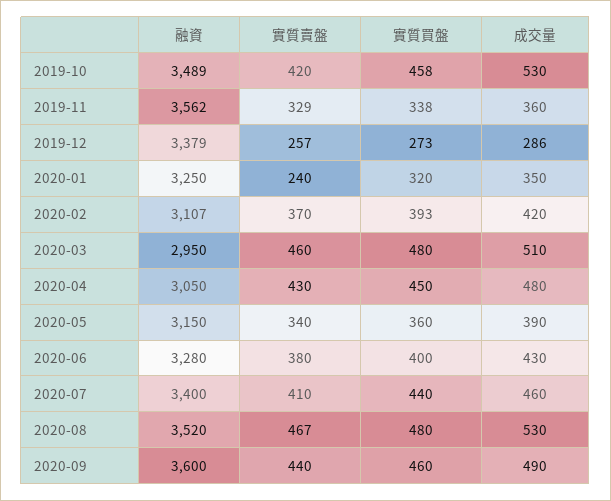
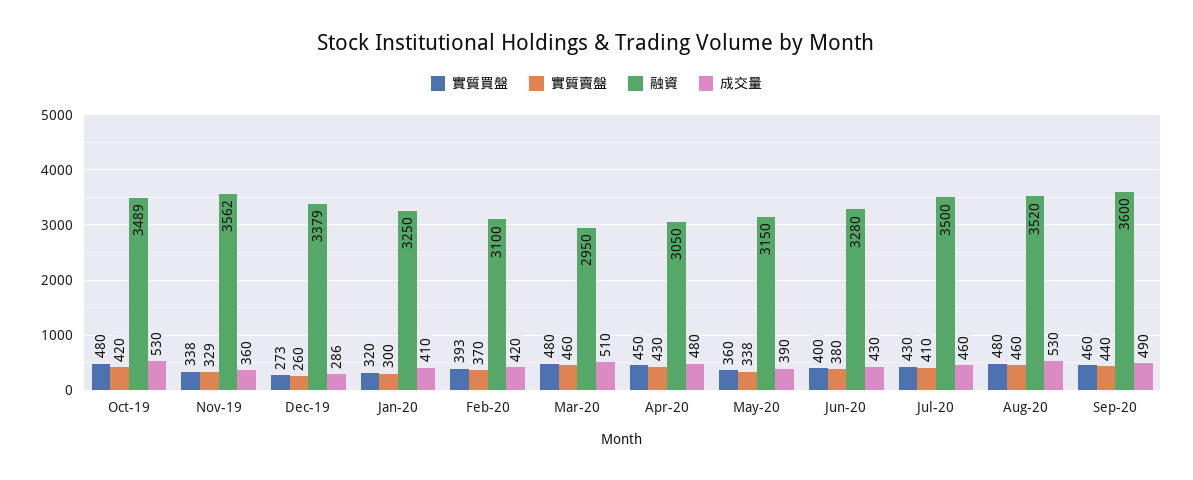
實質買盤, 2019-10: 458 -> 480
實質賣盤, 2019-12: 257 -> 260
實質賣盤, 2020-01: 240 -> 300
成交量, 2020-01: 350 -> 410
融資, 2020-02: 3107 -> 3100
實質賣盤, 2020-05: 340 -> 338
融資, 2020-07: 3400 -> 3500
實質買盤, 2020-07: 440 -> 430
實質賣盤, 2020-08: 467 -> 460

